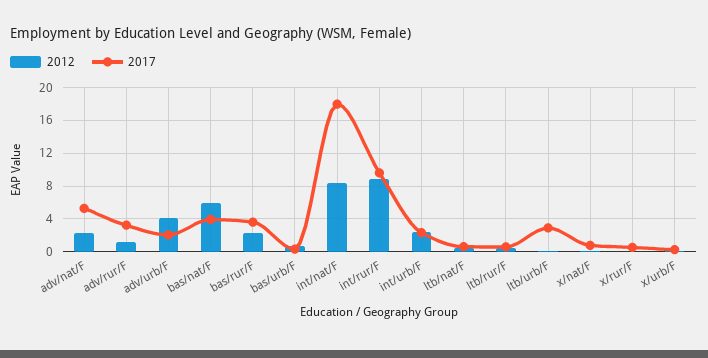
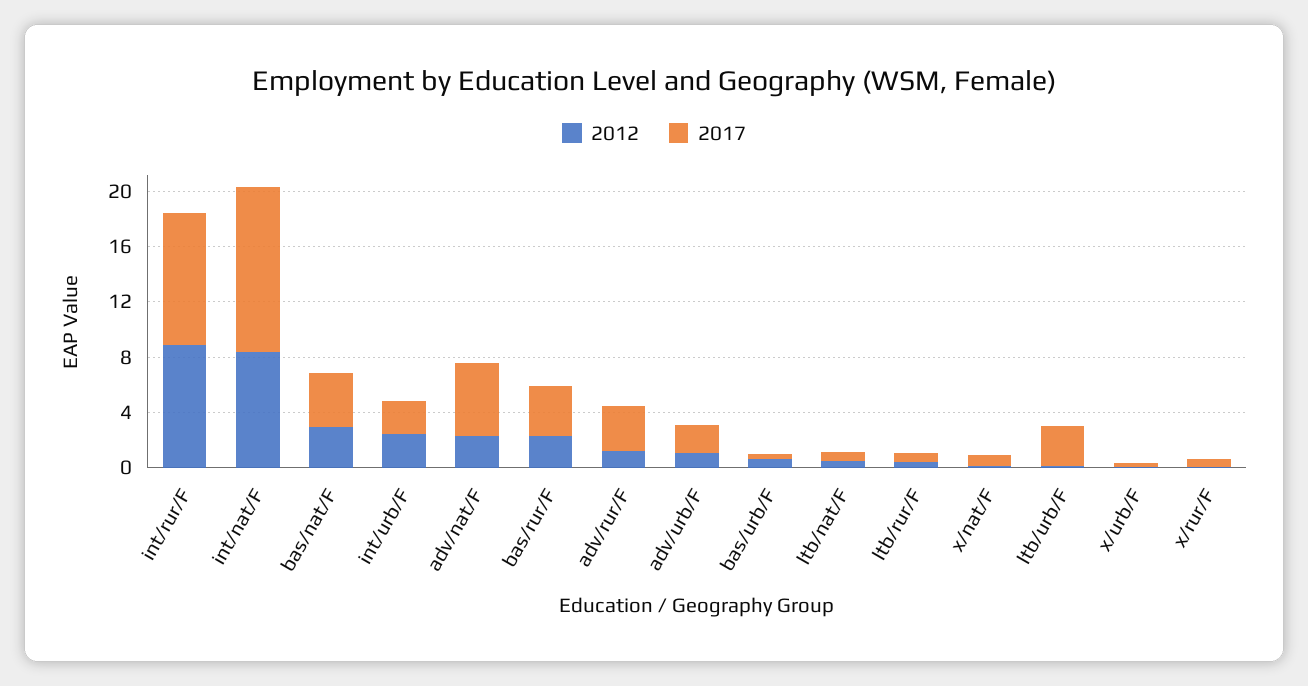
2012, adv/urb/F: 4 -> 1
2012, bas/nat/F: 6 -> 3
2017, int/nat/F: 18 -> 12

